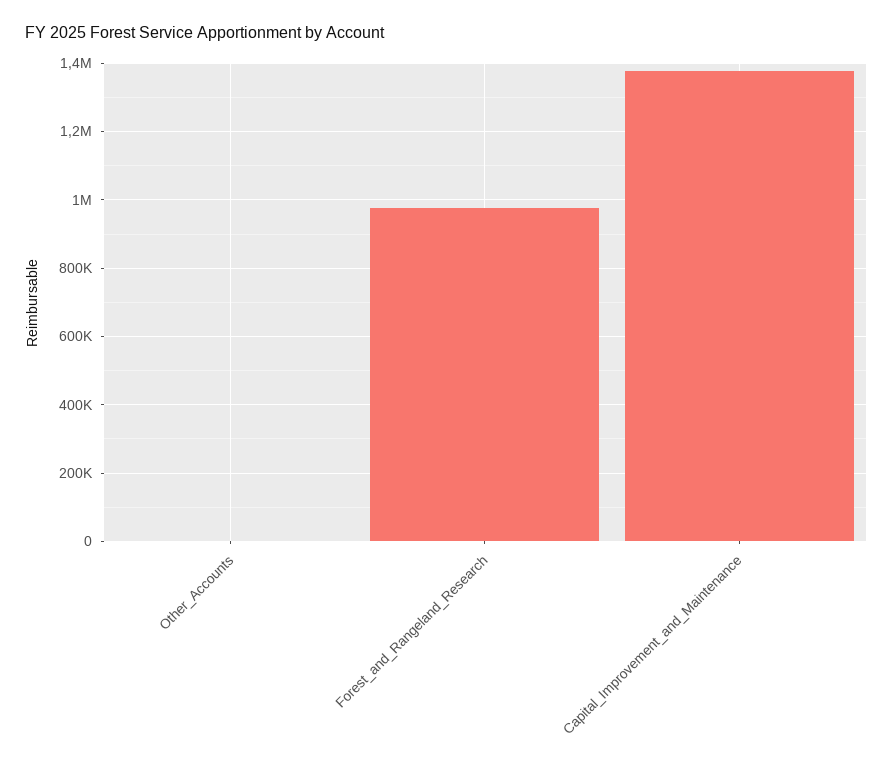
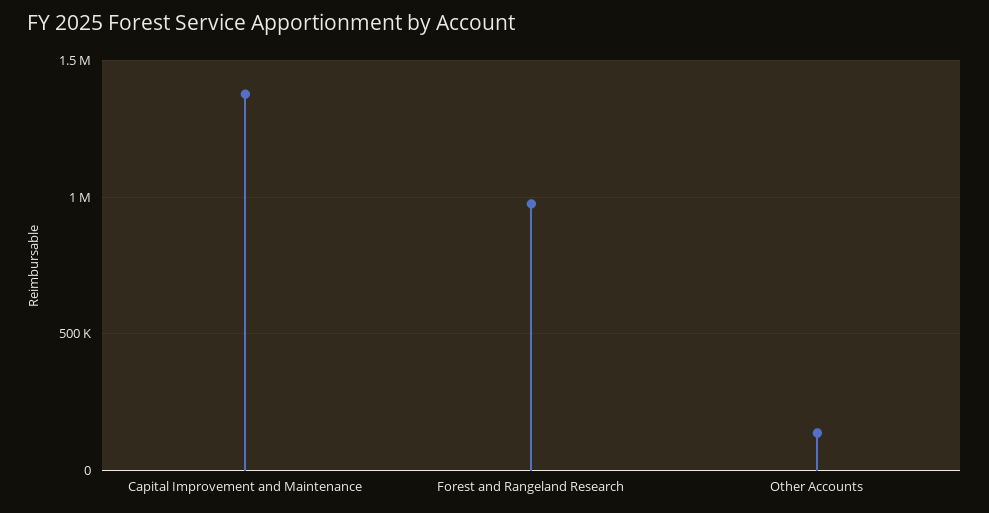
Other_Accounts: 0 -> 150000

